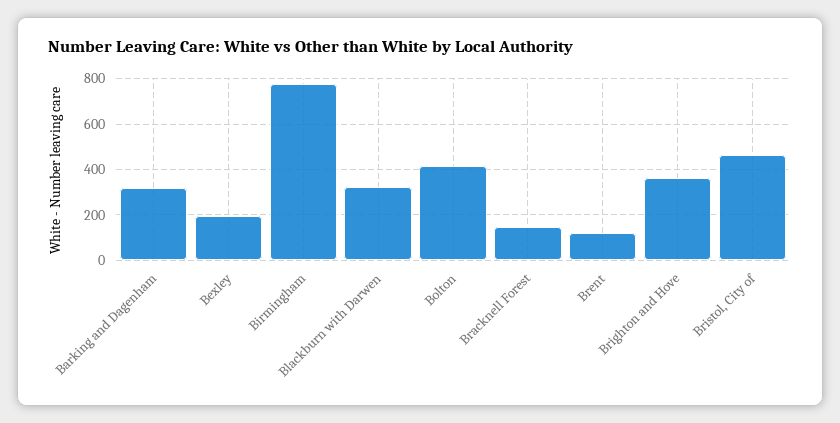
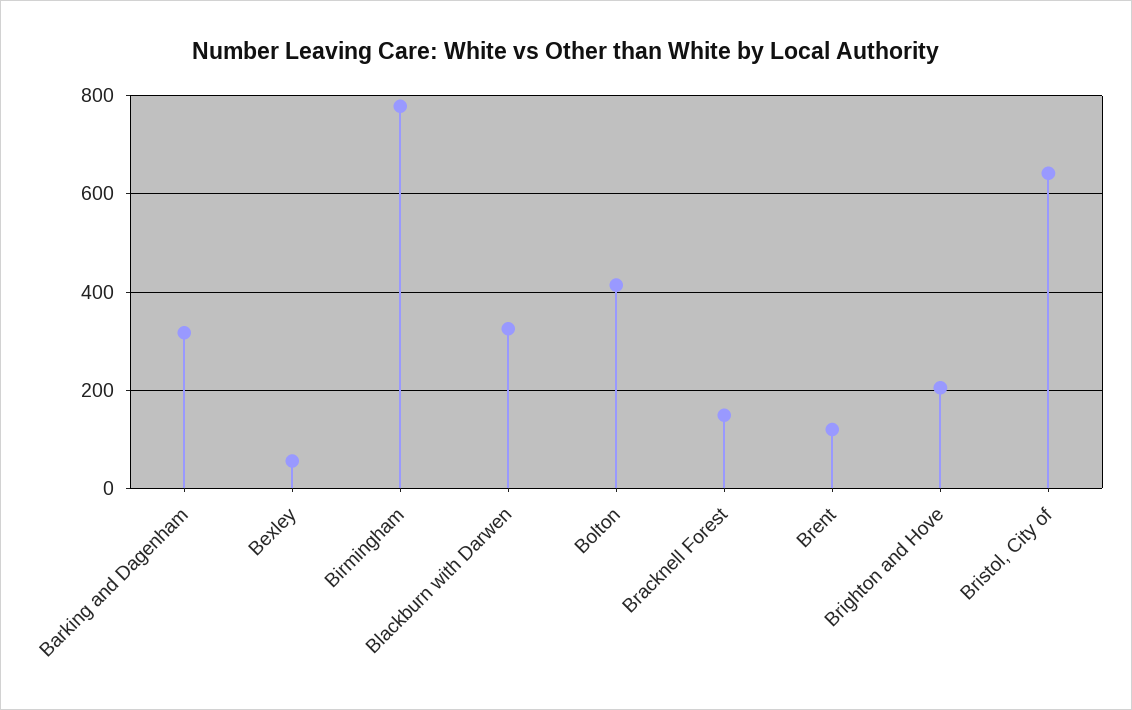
Bexley: 200 -> 60
Brighton and Hove: 350 -> 200
Bristol, City of: 450 -> 640

